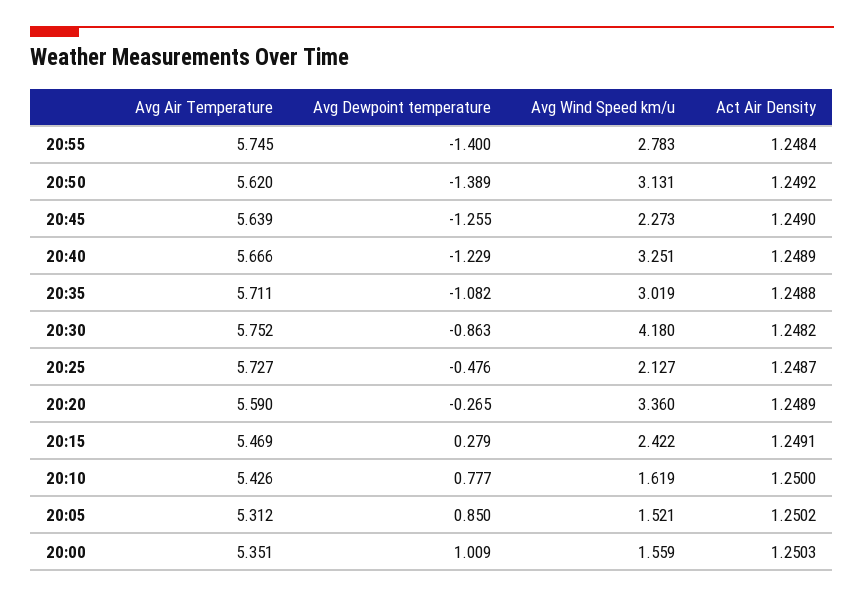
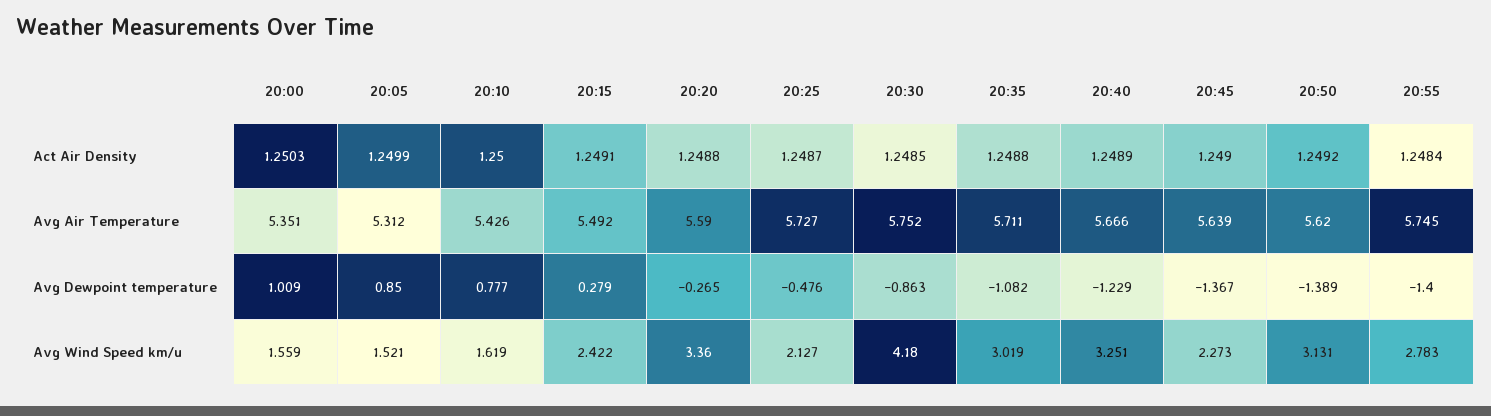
Avg Dewpoint temperature, 20:45: -1.255 -> -1.367
Act Air Density, 20:30: 1.2482 -> 1.2485
Act Air Density, 20:20: 1.2489 -> 1.2488
Avg Air Temperature, 20:15: 5.469 -> 5.492
Act Air Density, 20:05: 1.2502 -> 1.2499

